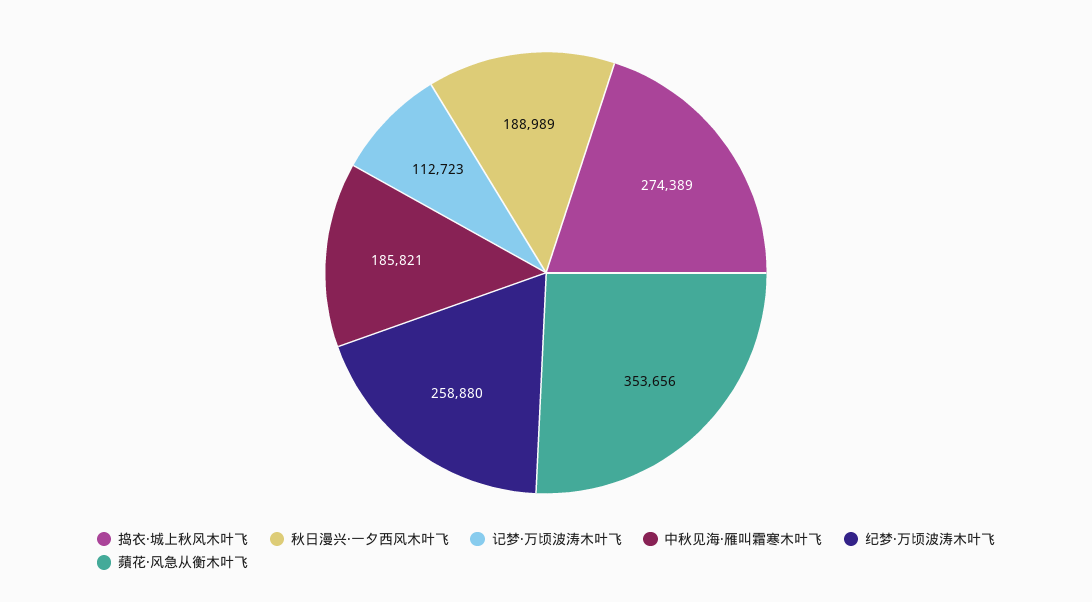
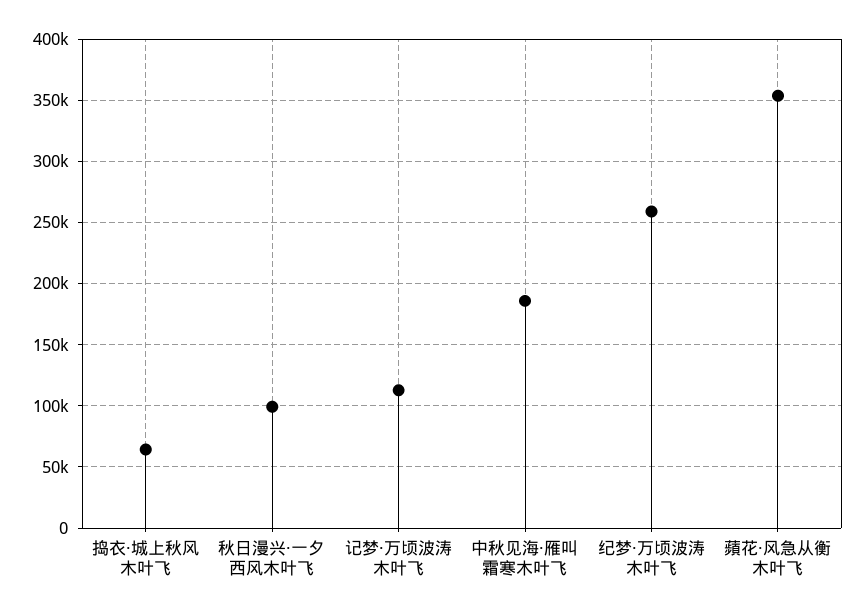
捣衣·城上秋风木叶飞: 274389 -> 65000
秋日漫兴·一夕西风木叶飞: 188989 -> 100000

